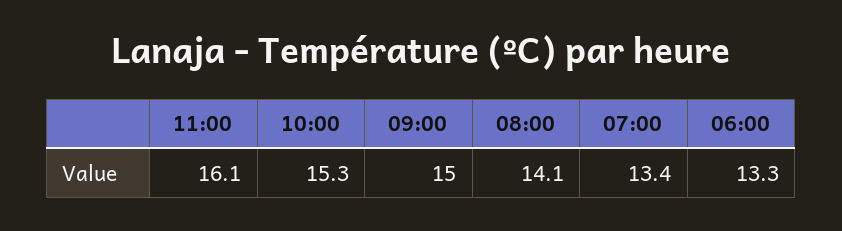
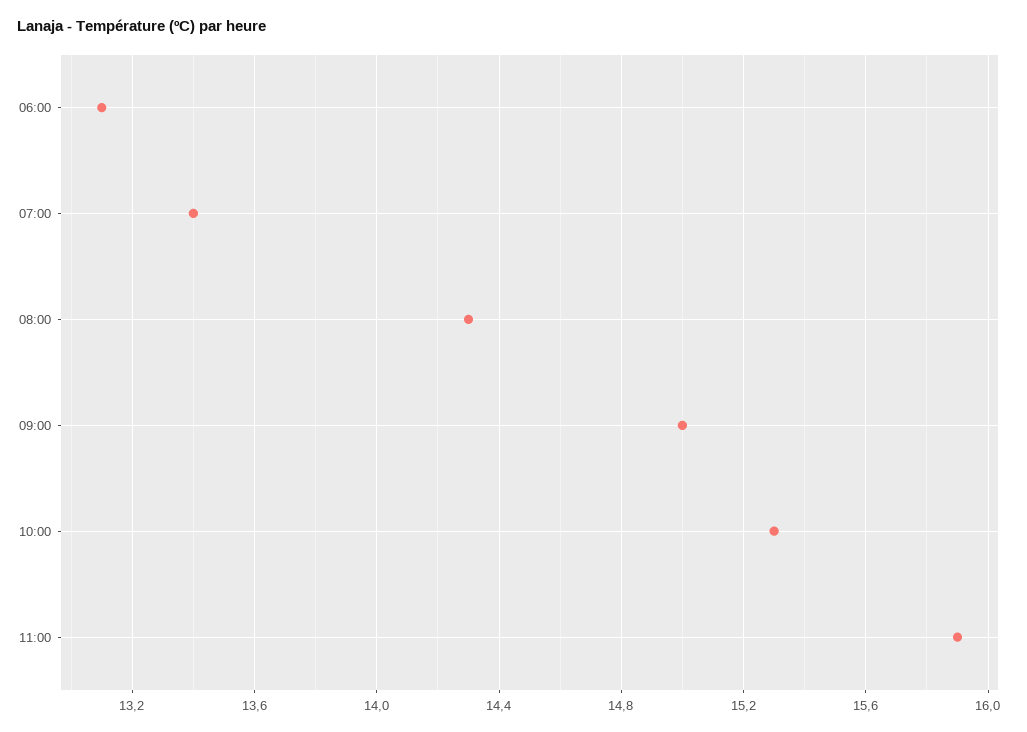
11:00: 16.1 -> 15.9
08:00: 14.1 -> 14.3
06:00: 13.3 -> 13.1

